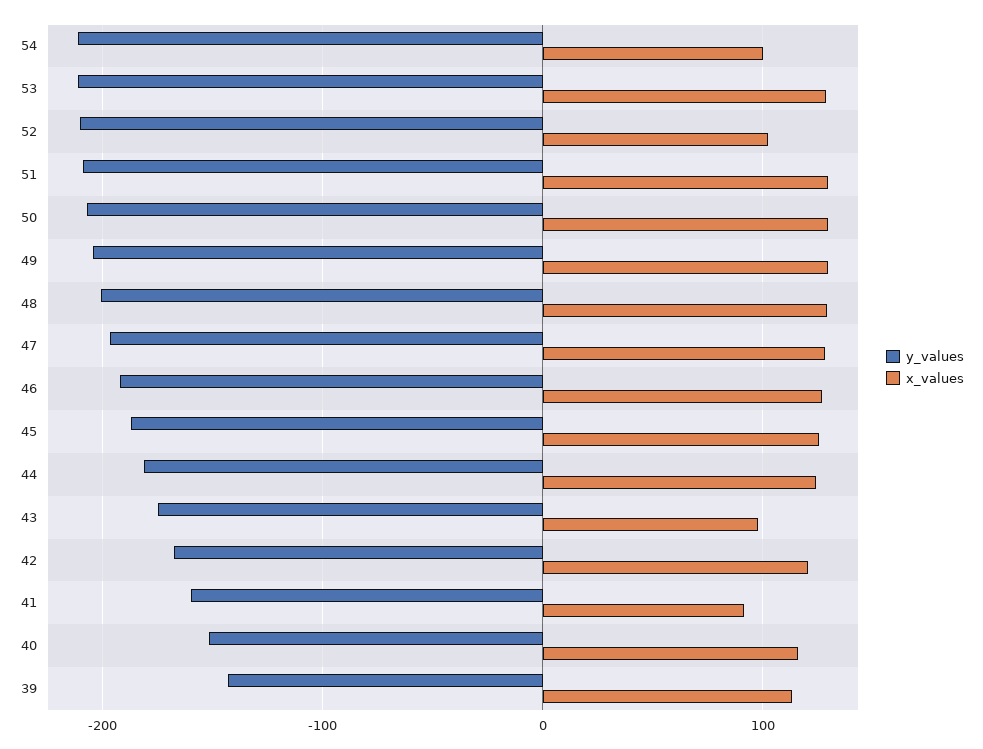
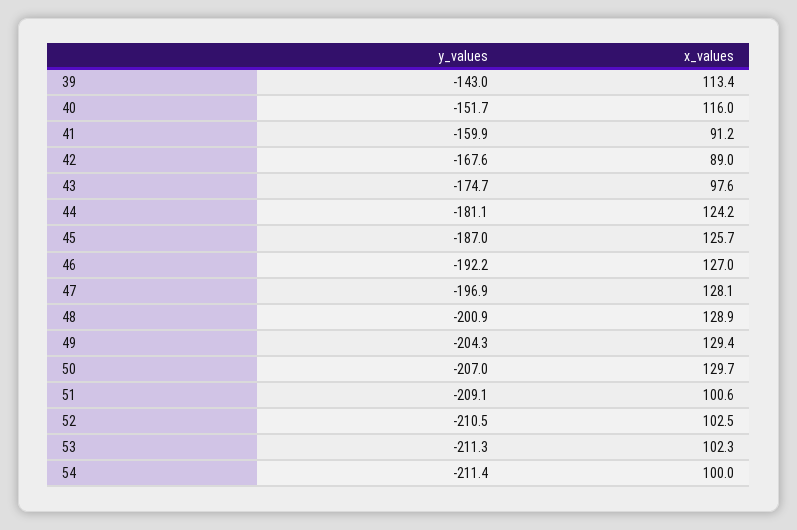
x_values, 53: 130 -> 102.3
x_values, 51: 130 -> 100.6
x_values, 42: 120 -> 89

